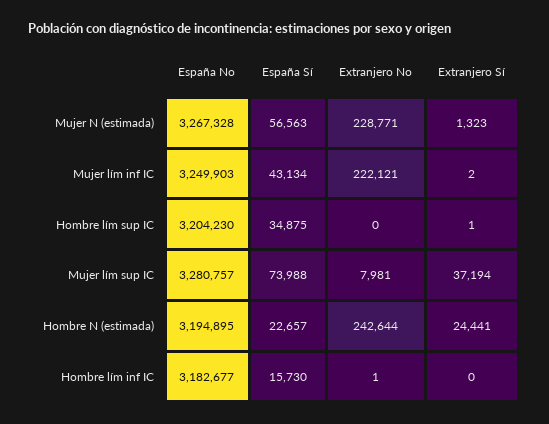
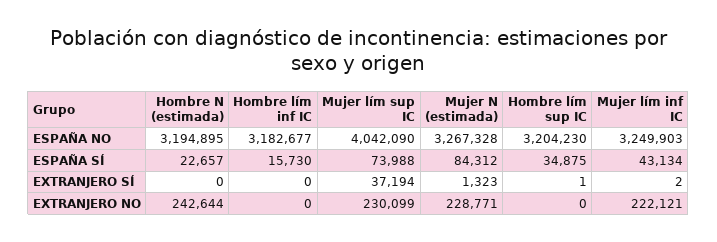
España Sí, Mujer N (estimada): 56563 -> 84312
España No, Mujer lím sup IC: 3280757 -> 4042090
Extranjero No, Mujer lím sup IC: 7981 -> 230099
Extranjero Sí, Hombre N (estimada): 24441 -> 0
Extranjero No, Hombre lím inf IC: 1 -> 0

